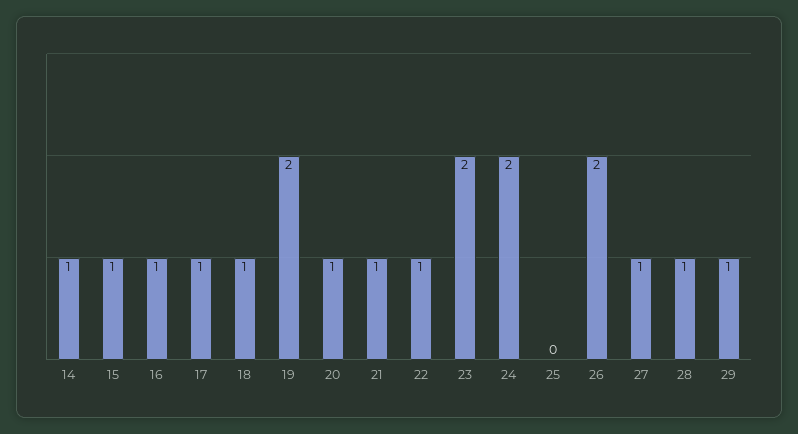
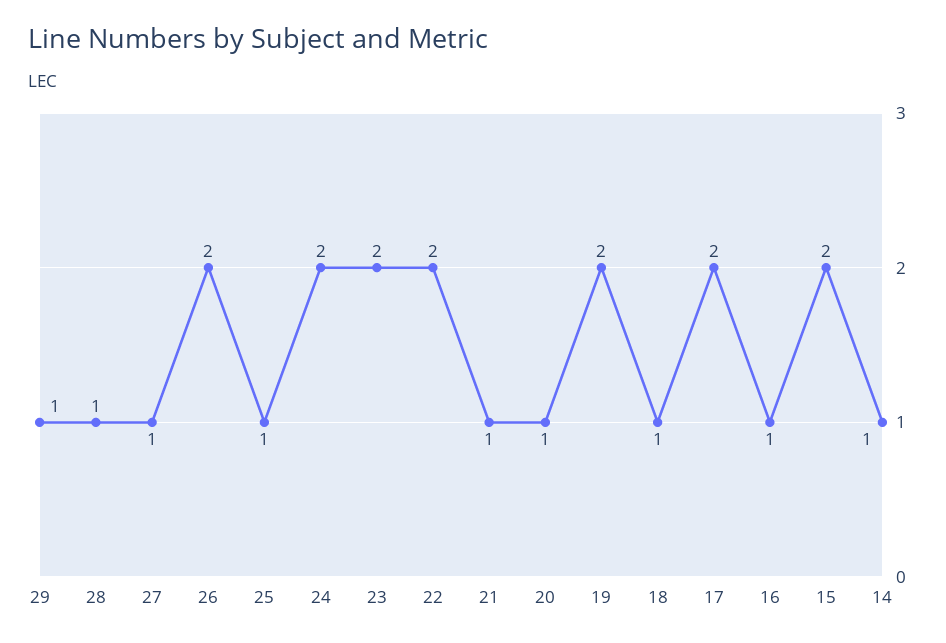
15: 1 -> 2
17: 1 -> 2
22: 1 -> 2
25: 0 -> 1

